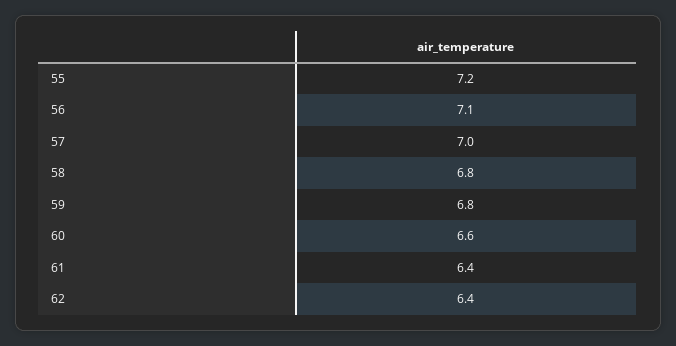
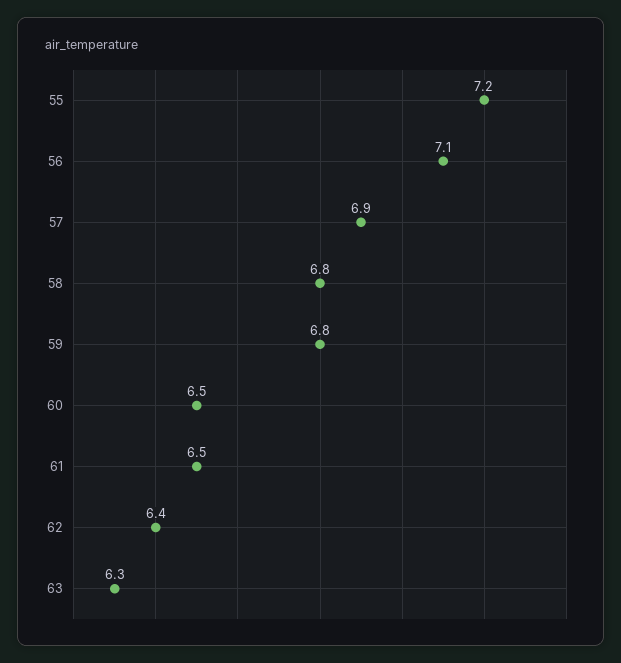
57: 7 -> 6.9
60: 6.6 -> 6.5
61: 6.4 -> 6.5
63: none -> 6.3

